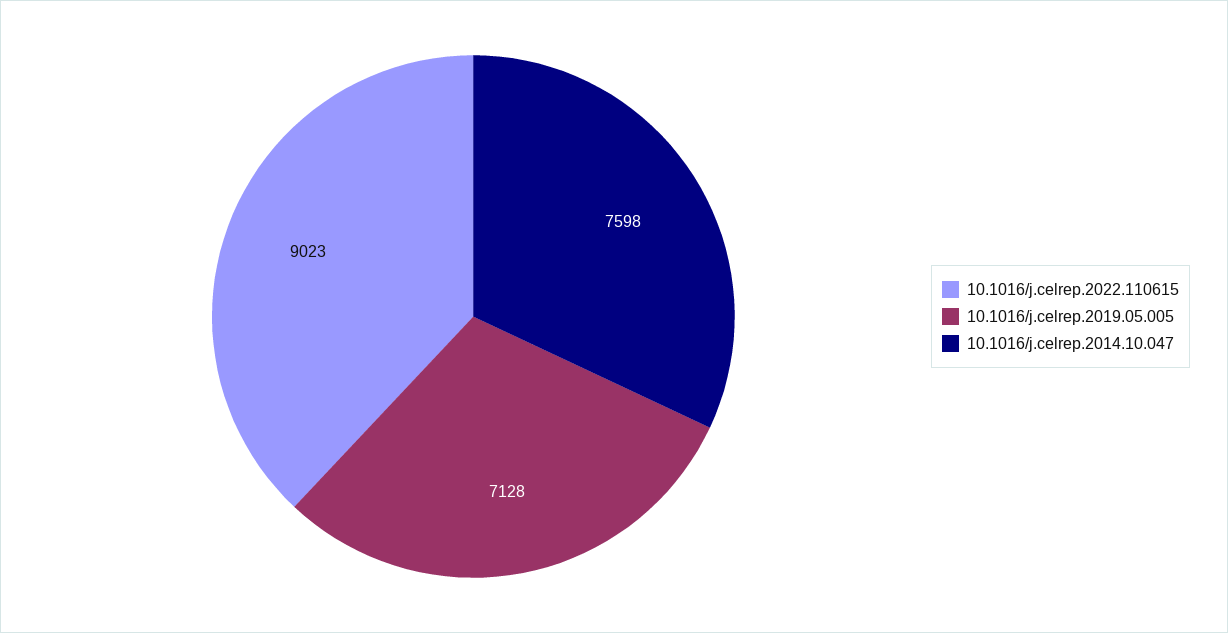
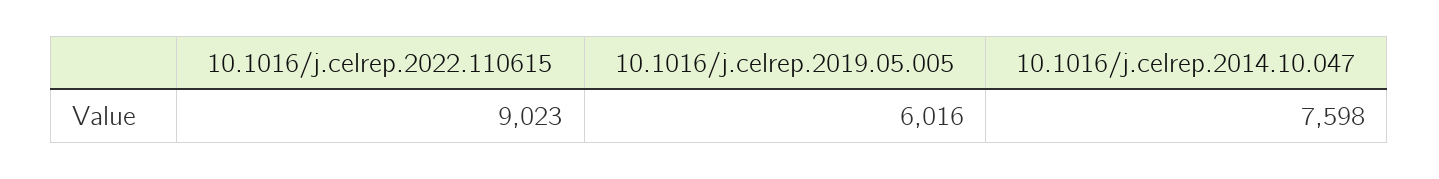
10.1016/j.celrep.2019.05.005: 7128 -> 6016

